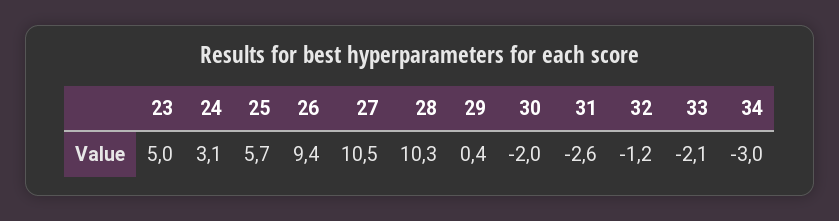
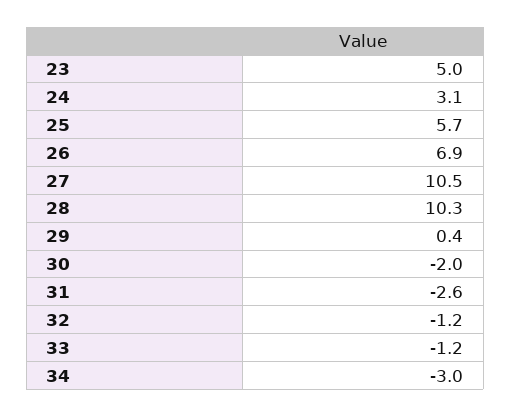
26: 9.4 -> 6.9
33: -2.1 -> -1.2

